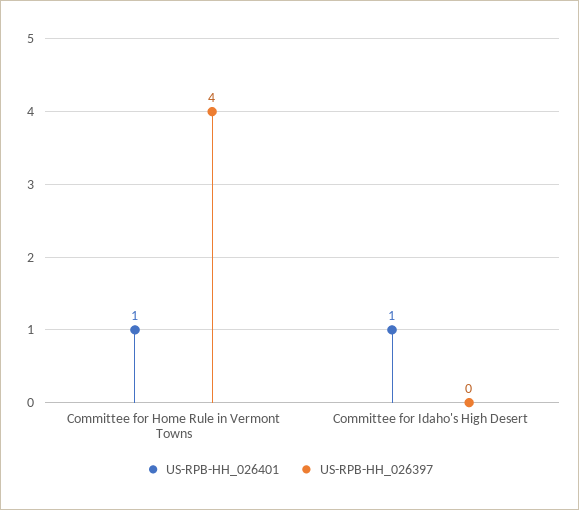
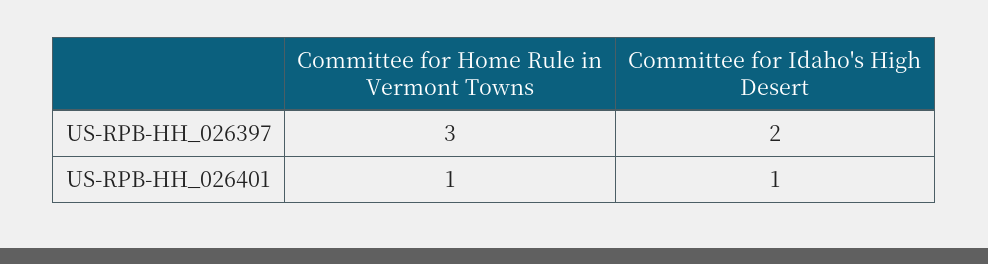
US-RPB-HH_026397, Committee for Home Rule in Vermont Towns: 4 -> 3
US-RPB-HH_026397, Committee for Idaho's High Desert: 0 -> 2

